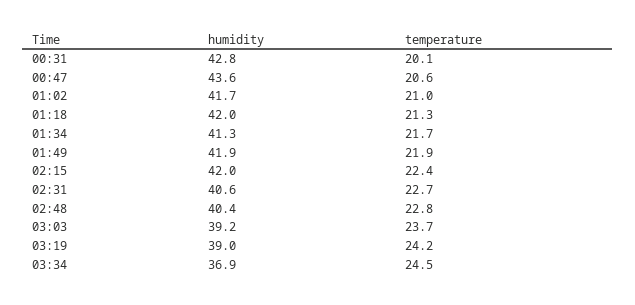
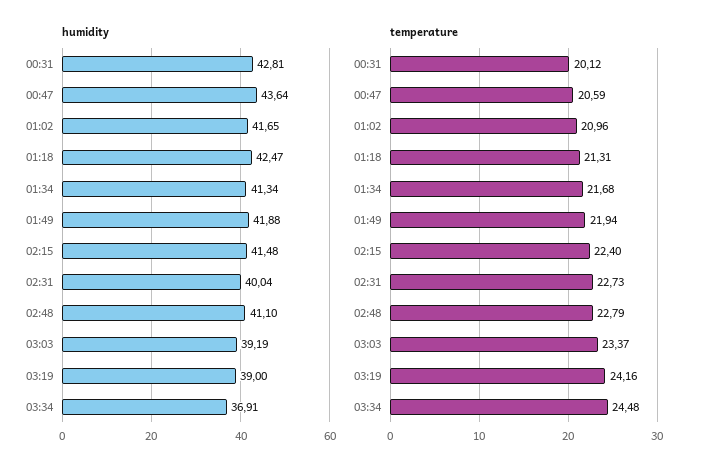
humidity, 01:18: 42 -> 42.47
humidity, 02:15: 42 -> 41.48
humidity, 02:31: 40.6 -> 40.04
humidity, 02:48: 40.4 -> 41.1
temperature, 03:03: 23.7 -> 23.37

